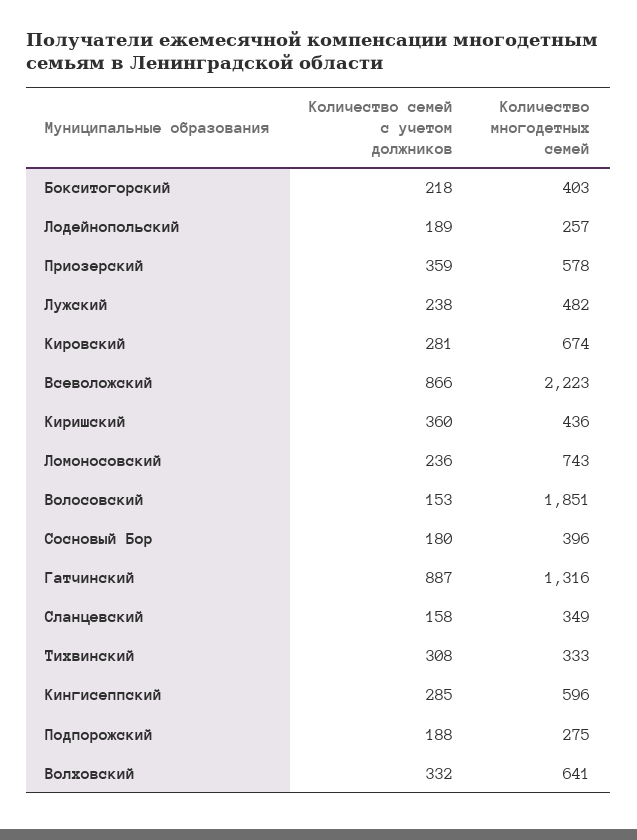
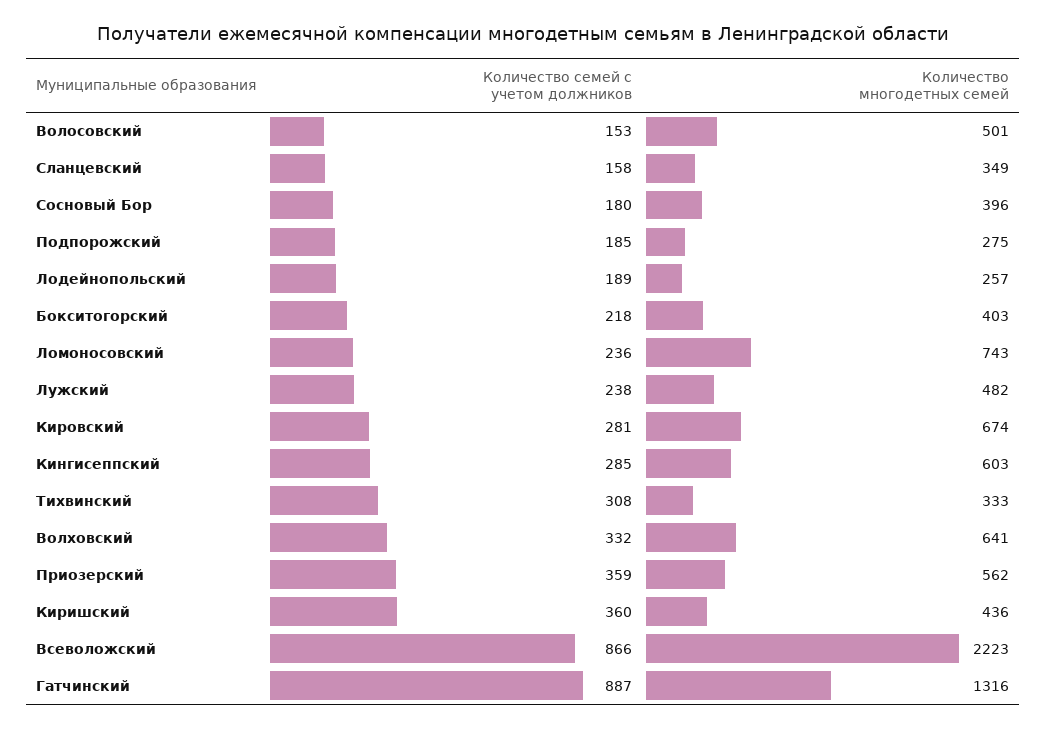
Количество многодетных семей, Приозерский: 578 -> 562
Количество многодетных семей, Волосовский: 1851 -> 501
Количество многодетных семей, Кингисеппский: 596 -> 603
Количество семей с учетом должников, Подпорожский: 188 -> 185

